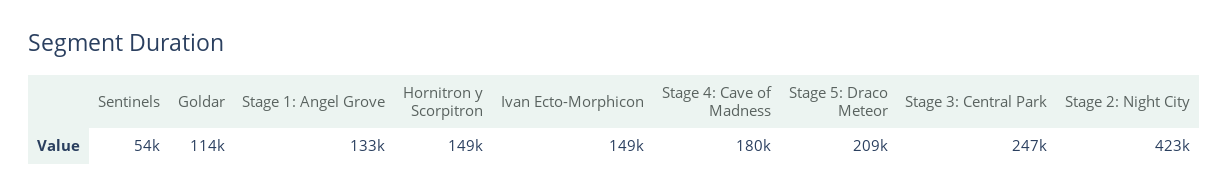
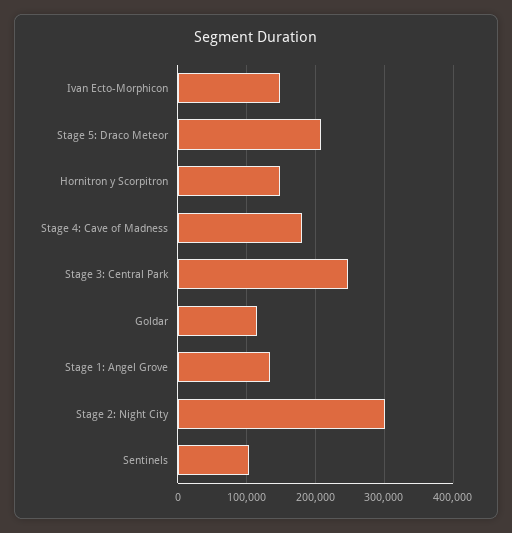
Sentinels: 54000 -> 100000
Stage 2: Night City: 423000 -> 300000

